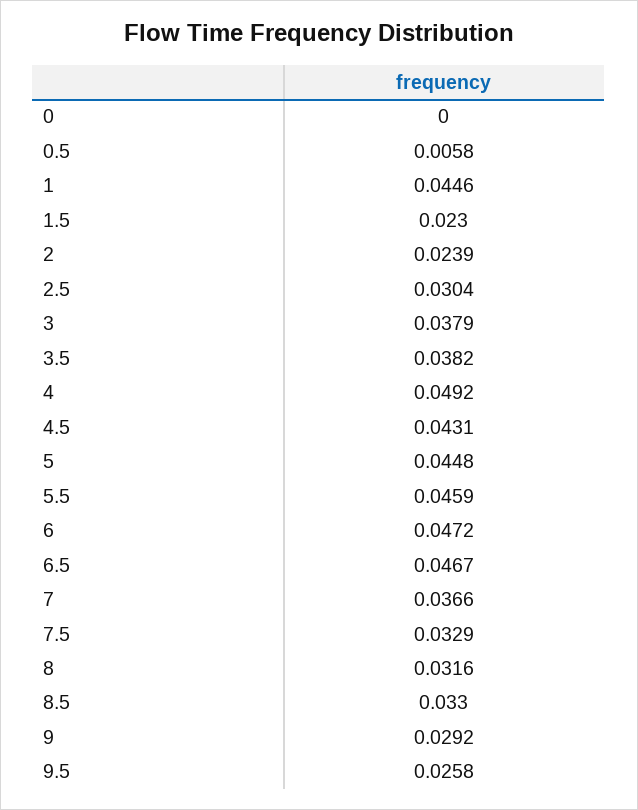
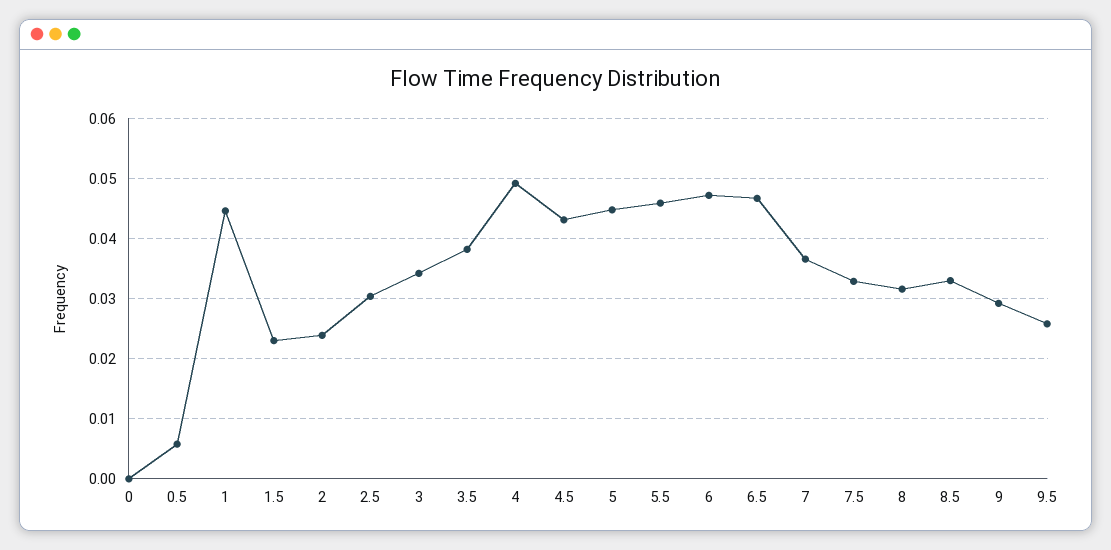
3: 0.0379 -> 0.034

